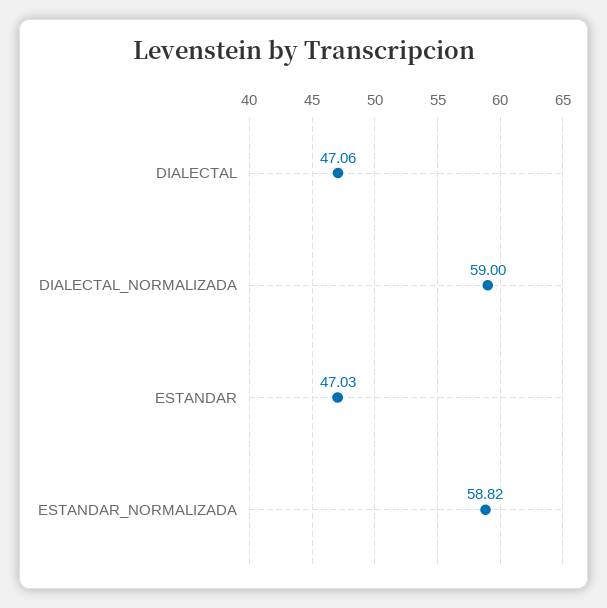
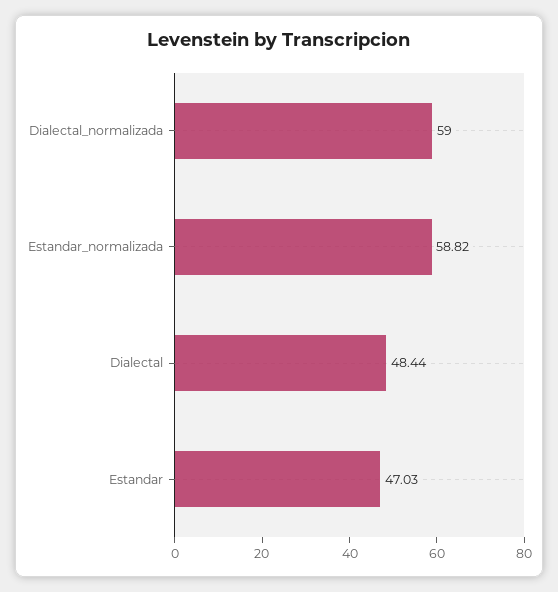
DIALECTAL: 47.06 -> 48.44

